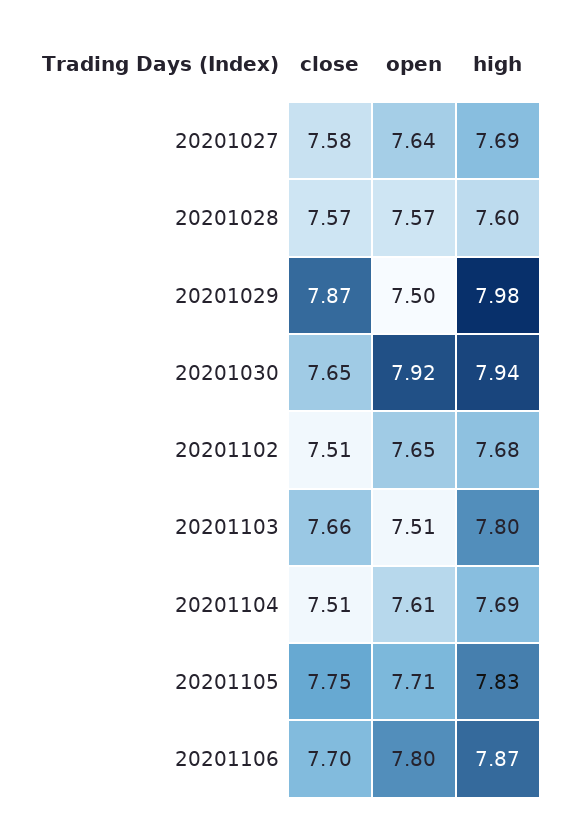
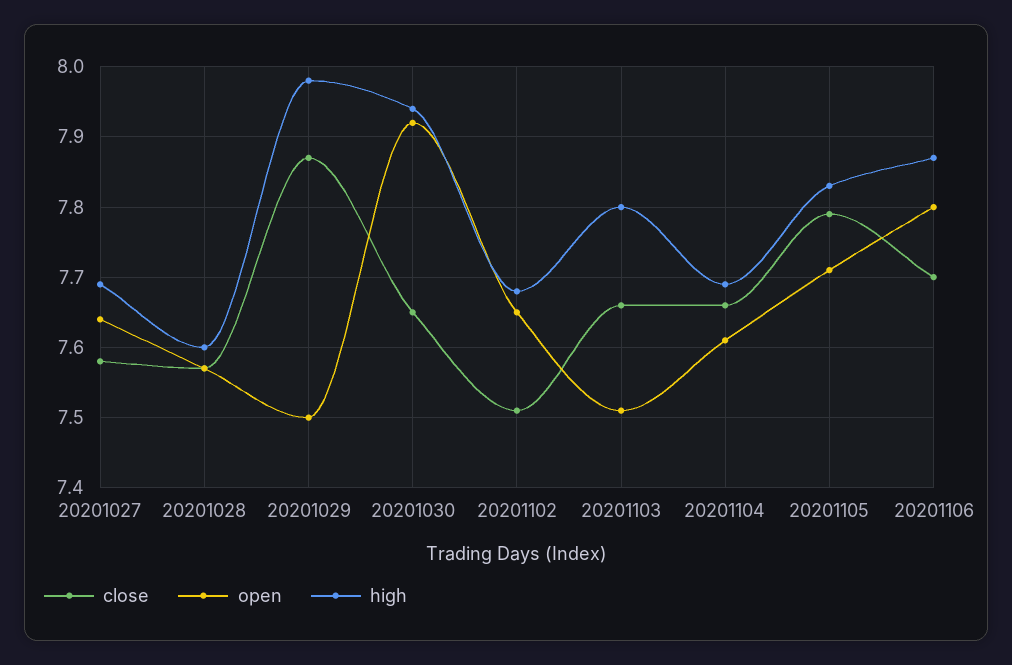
close, 20201104: 7.51 -> 7.66
close, 20201105: 7.75 -> 7.79

